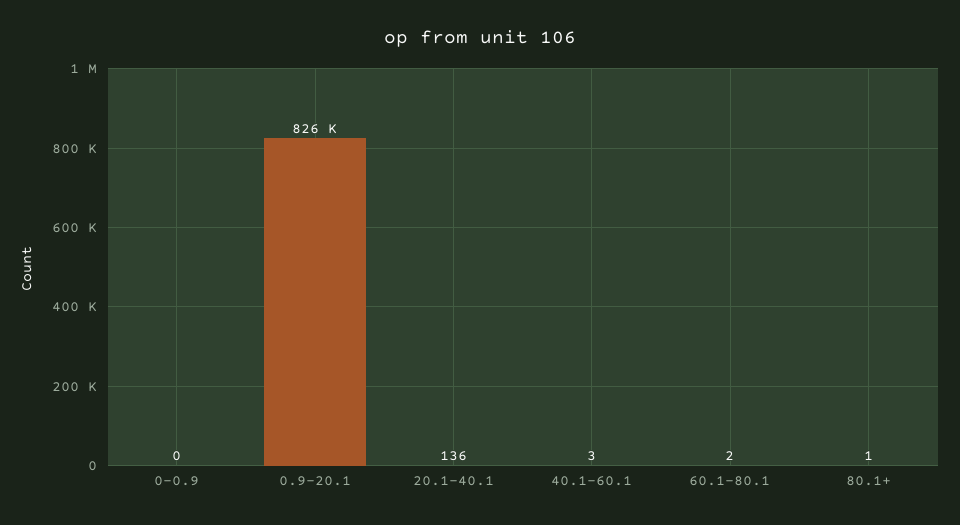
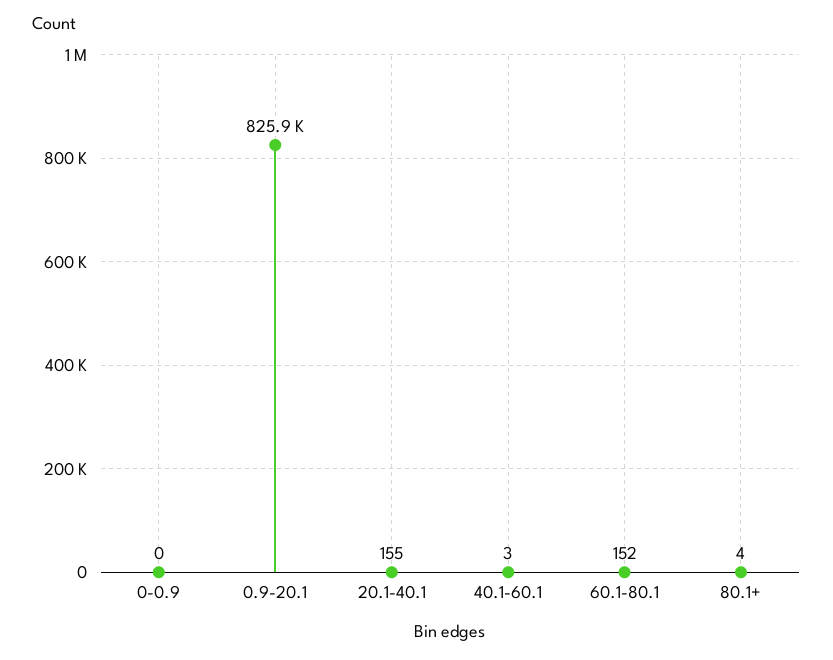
20.1-40.1: 136 -> 155
60.1-80.1: 2 -> 152
80.1+: 1 -> 4

